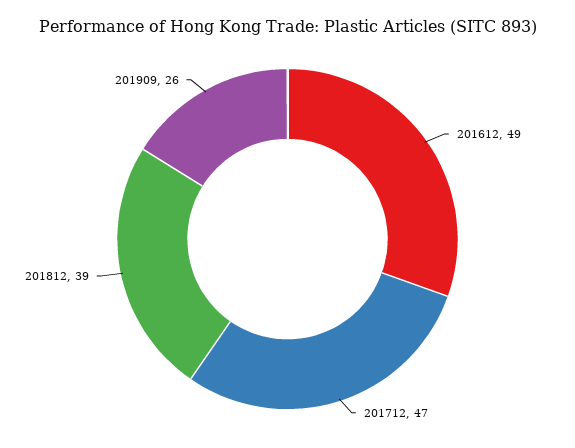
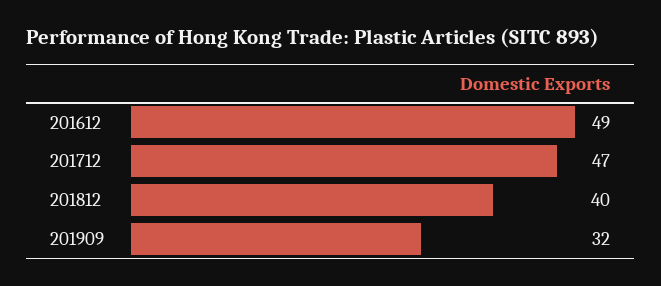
201812: 39 -> 40
201909: 26 -> 32

